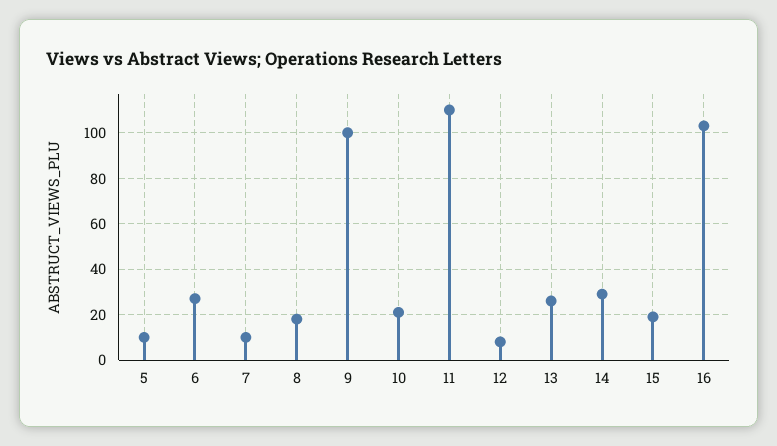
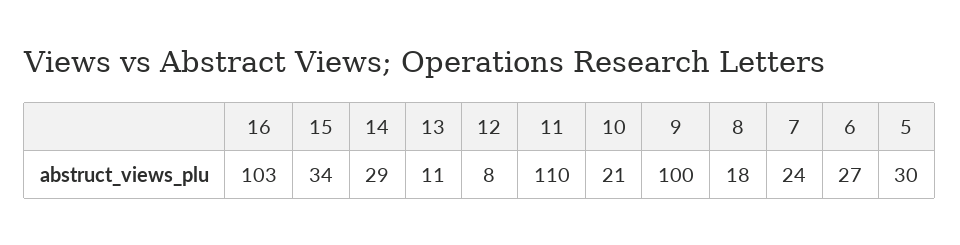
5: 10 -> 30
7: 10 -> 24
13: 25 -> 11
15: 20 -> 34

